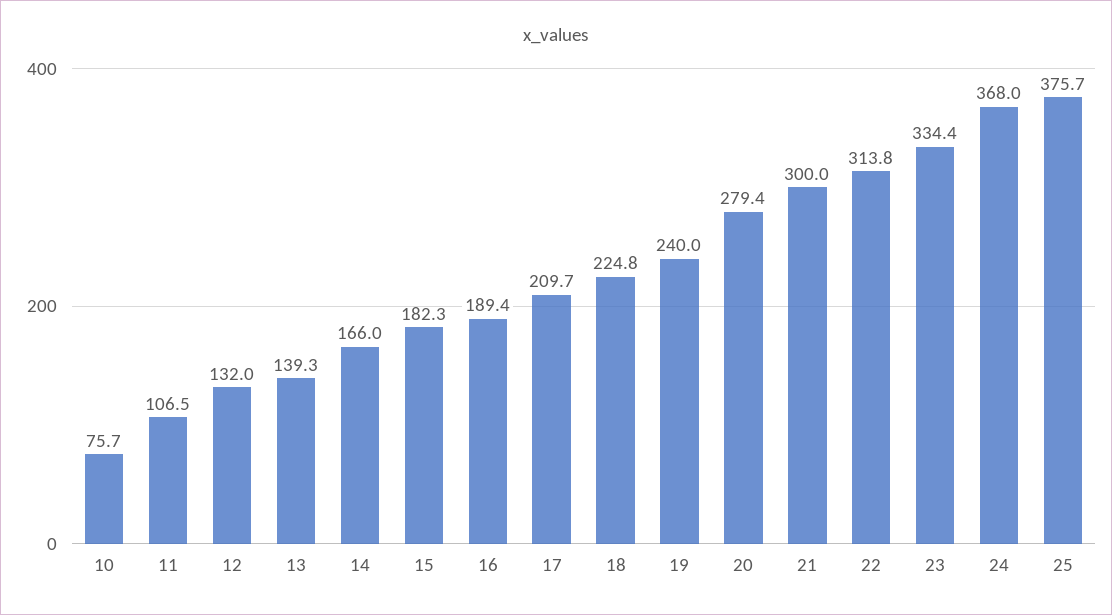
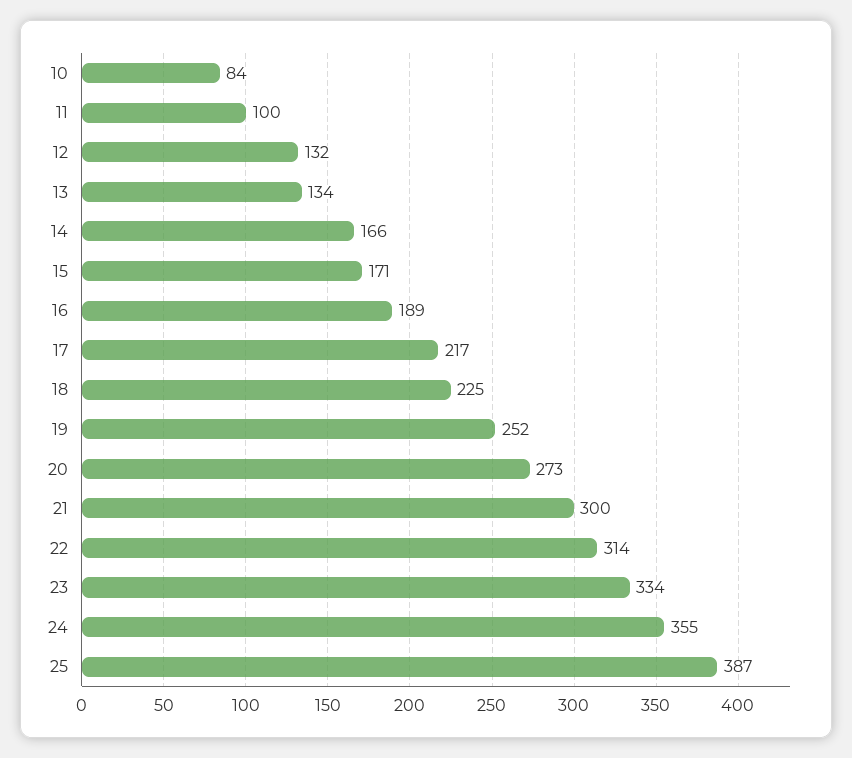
10: 75.7 -> 84
11: 106.5 -> 100
13: 139.3 -> 134
15: 182.3 -> 171
17: 209.7 -> 217
19: 240 -> 252
20: 279.4 -> 273
24: 368 -> 355
25: 375.7 -> 387

